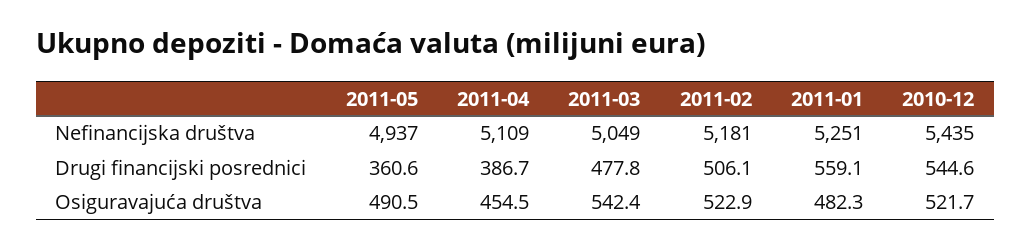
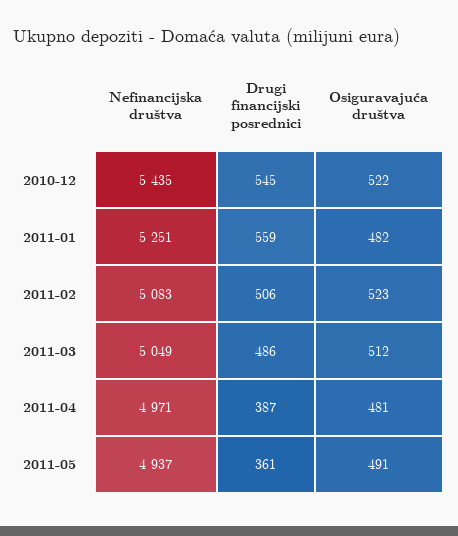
2011-04, Nefinancijska društva: 5109 -> 4971
2011-02, Nefinancijska društva: 5181 -> 5083
2011-03, Drugi financijski posrednici: 477.8 -> 486
2011-04, Osiguravajuća društva: 454.5 -> 481
2011-03, Osiguravajuća društva: 542.4 -> 512

